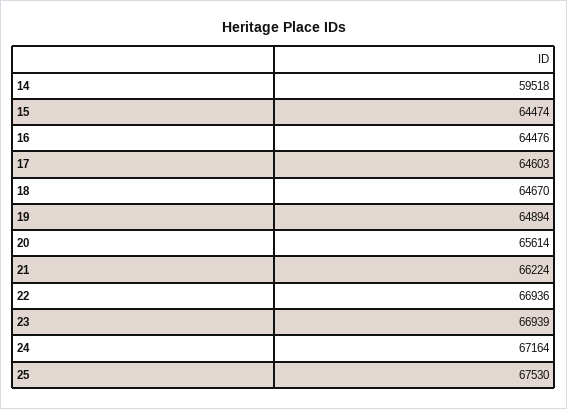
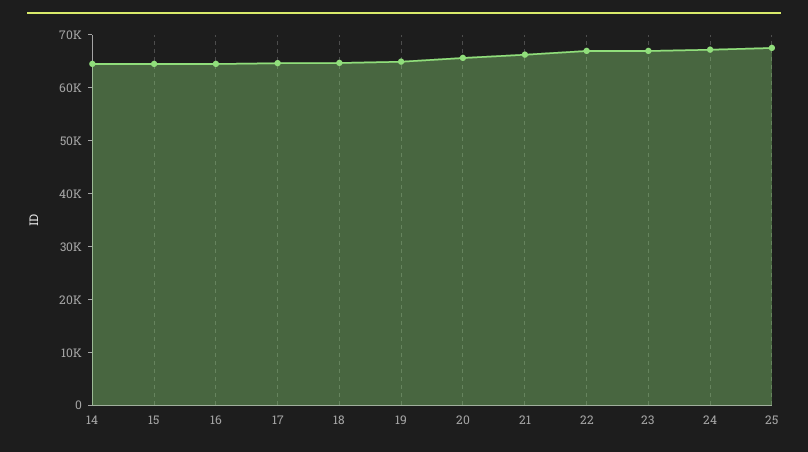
14: 59518 -> 64000

